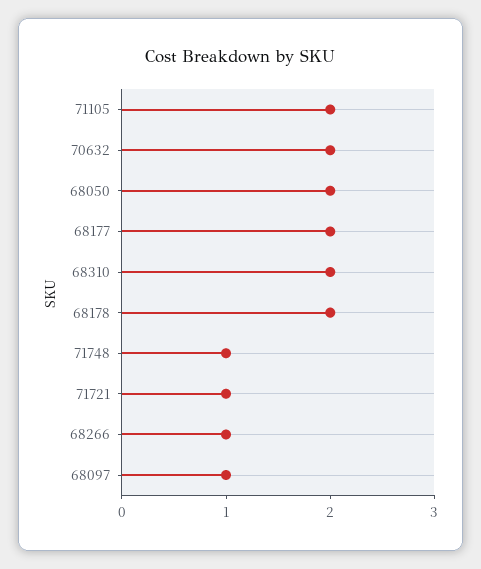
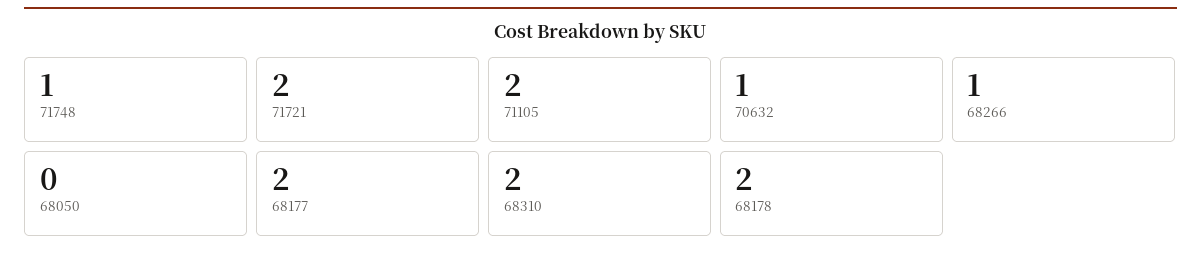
70632: 2 -> 1
68050: 2 -> 0
71721: 1 -> 2
68097: 1 -> none

